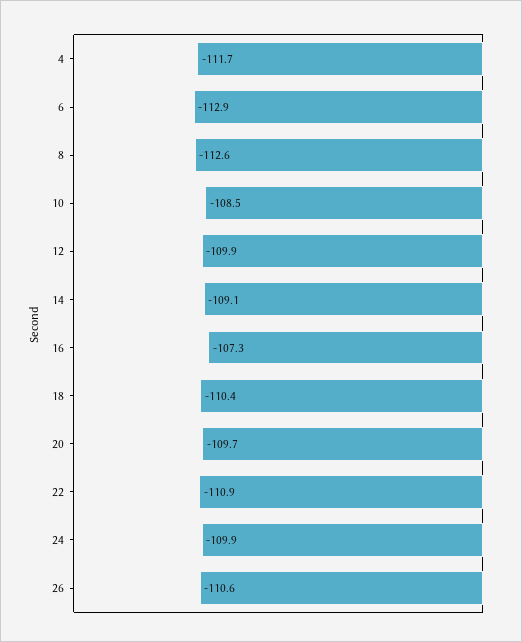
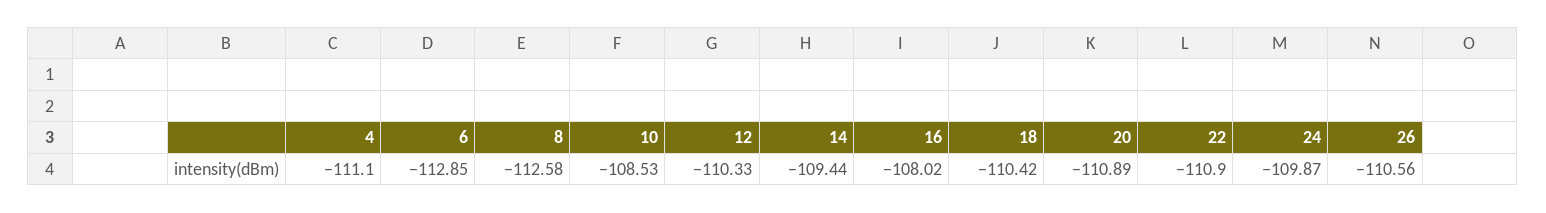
4: -111.7 -> -111.1
12: -109.9 -> -110.33
14: -109.1 -> -109.44
16: -107.3 -> -108.02
20: -109.7 -> -110.89

